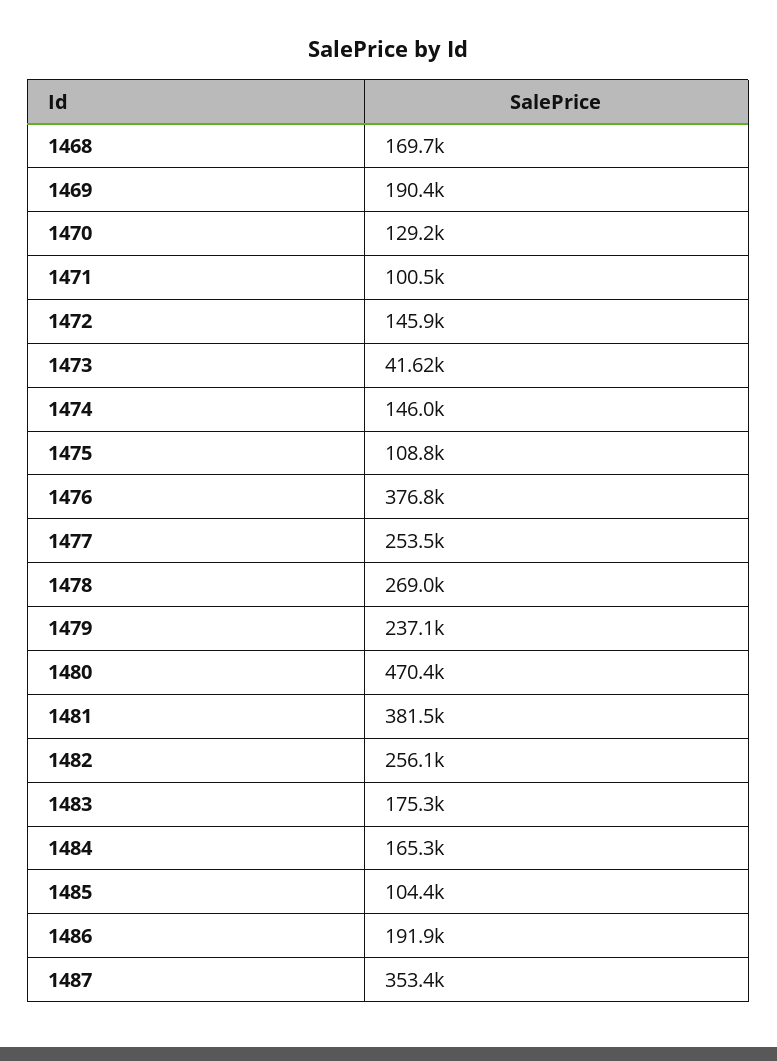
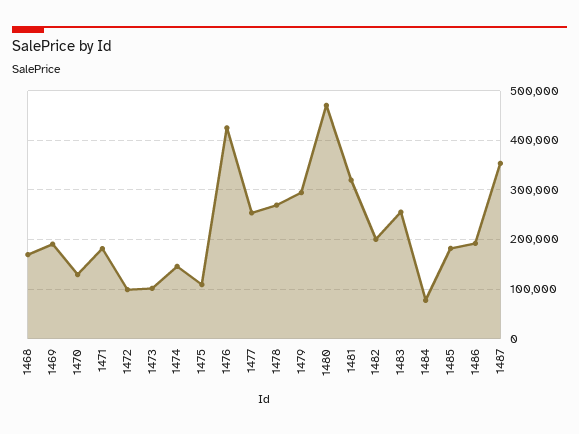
1471: 100500 -> 180000
1472: 145900 -> 100000
1473: 41620 -> 100000
1476: 376800 -> 420000
1479: 237100 -> 300000
1481: 381500 -> 320000
1482: 256100 -> 200000
1483: 175300 -> 260000
1484: 165300 -> 80000
1485: 104400 -> 180000

